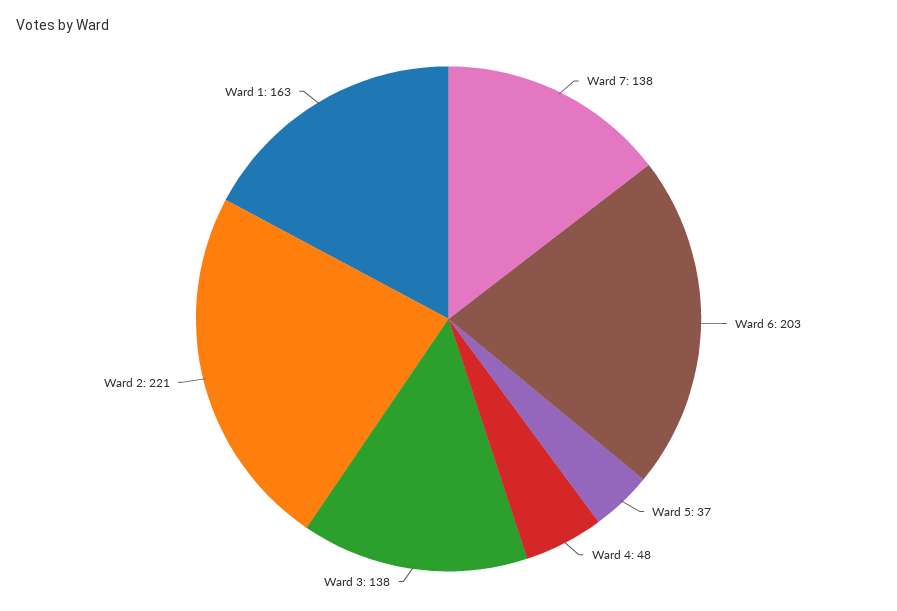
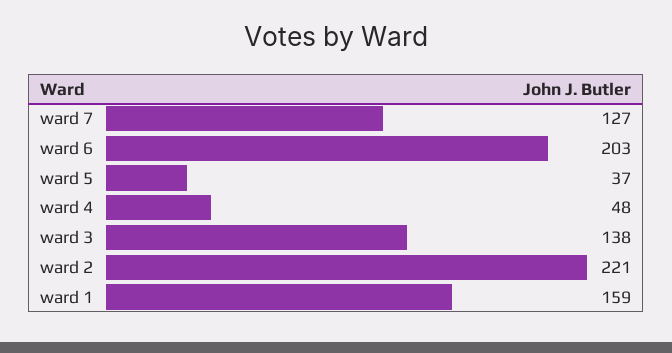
Ward 7: 138 -> 127
Ward 1: 163 -> 159

